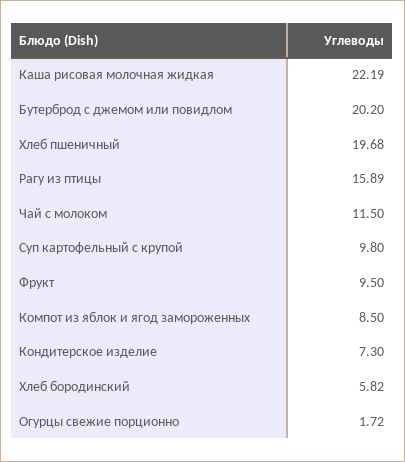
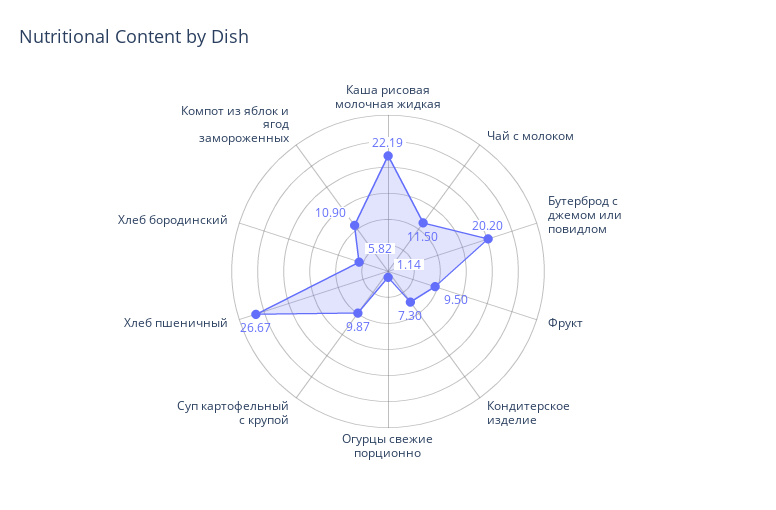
Хлеб пшеничный: 19.68 -> 26.67
Рагу из птицы: 15.89 -> none
Суп картофельный с крупой: 9.8 -> 9.87
Компот из яблок и ягод замороженных: 8.5 -> 10.9
Огурцы свежие порционно: 1.72 -> 1.14

